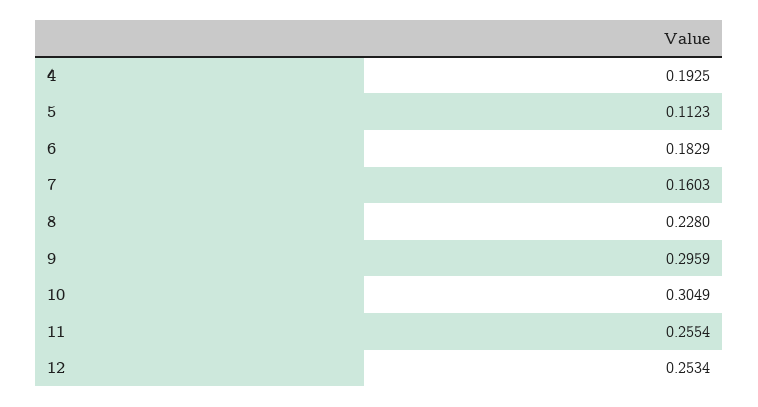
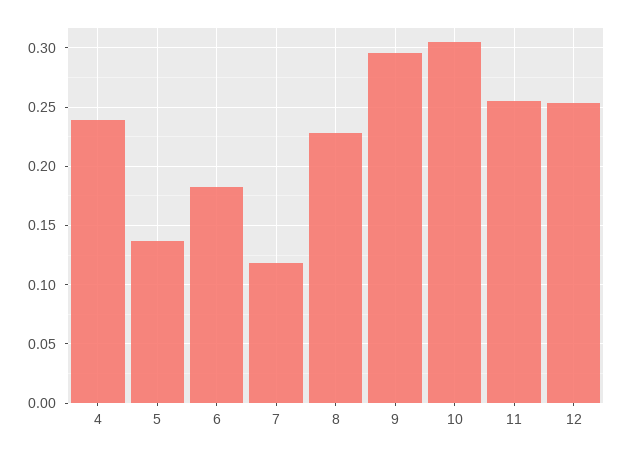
4: 0.1925 -> 0.24
5: 0.1123 -> 0.14
7: 0.1603 -> 0.12

